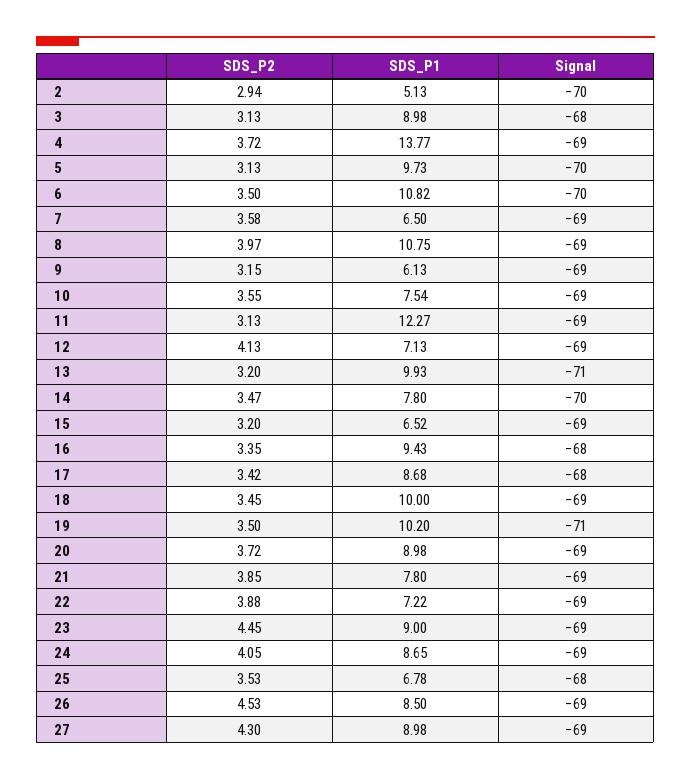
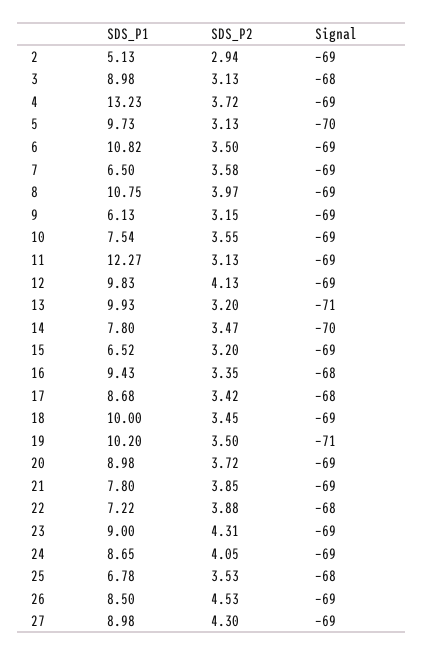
Signal, 2: -70 -> -69
SDS_P1, 4: 13.77 -> 13.23
Signal, 6: -70 -> -69
SDS_P1, 12: 7.13 -> 9.83
Signal, 22: -69 -> -68
SDS_P2, 23: 4.45 -> 4.31

